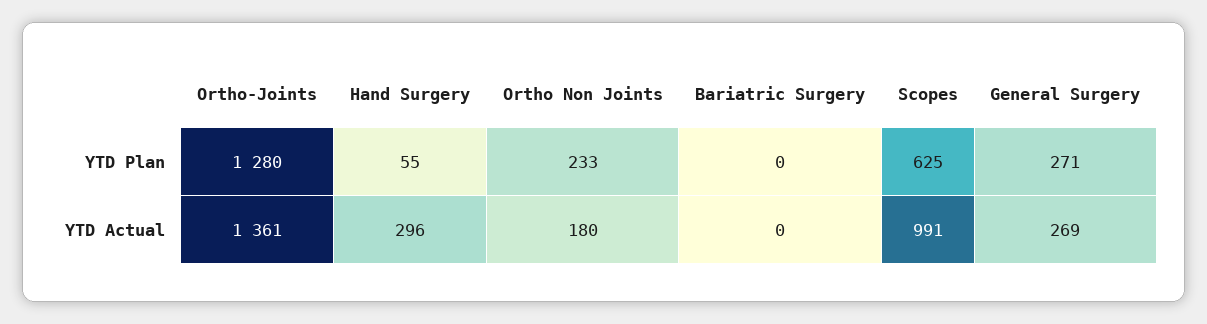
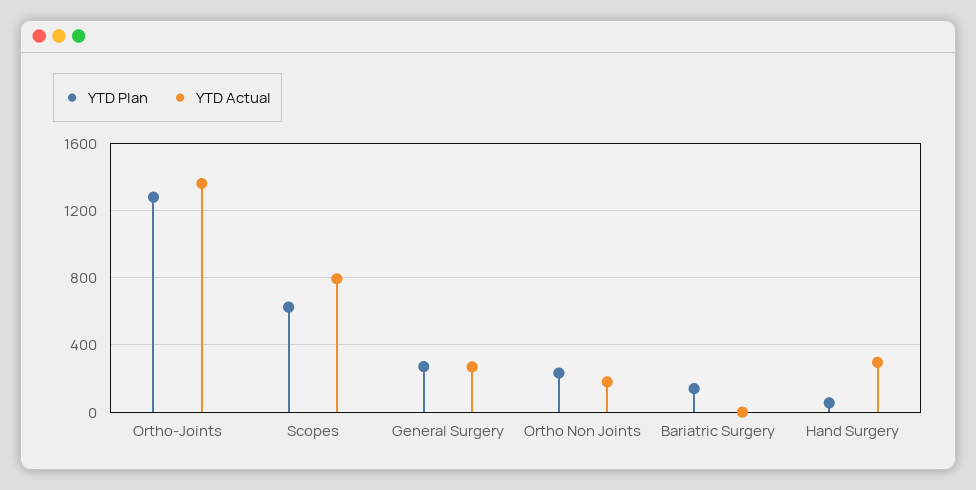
YTD Plan, Bariatric Surgery: 0 -> 150
YTD Actual, Scopes: 991 -> 800

